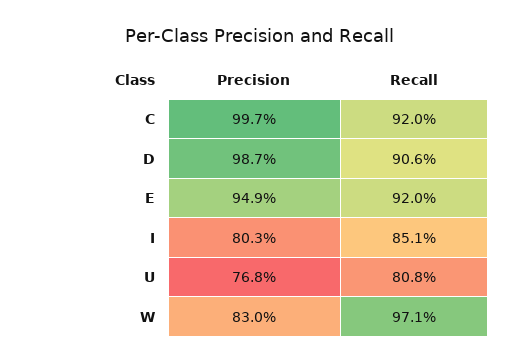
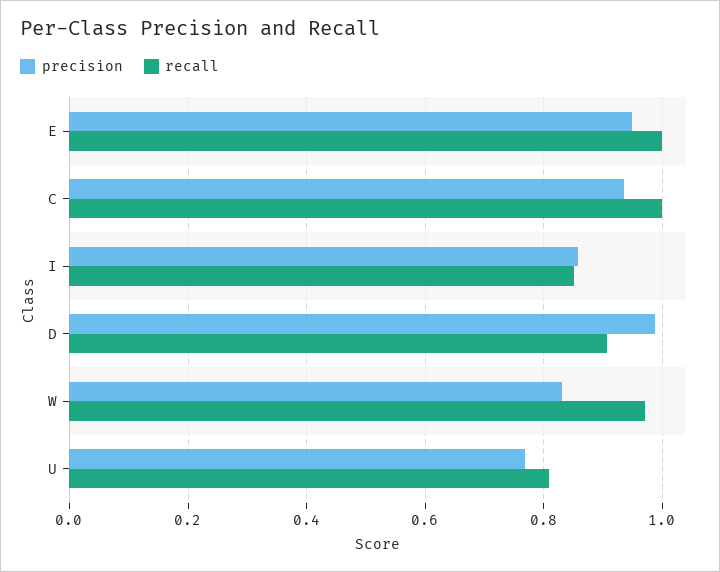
Precision, C: 0.997 -> 0.94
Recall, C: 0.92 -> 1
Recall, E: 0.92 -> 1
Precision, I: 0.803 -> 0.86

